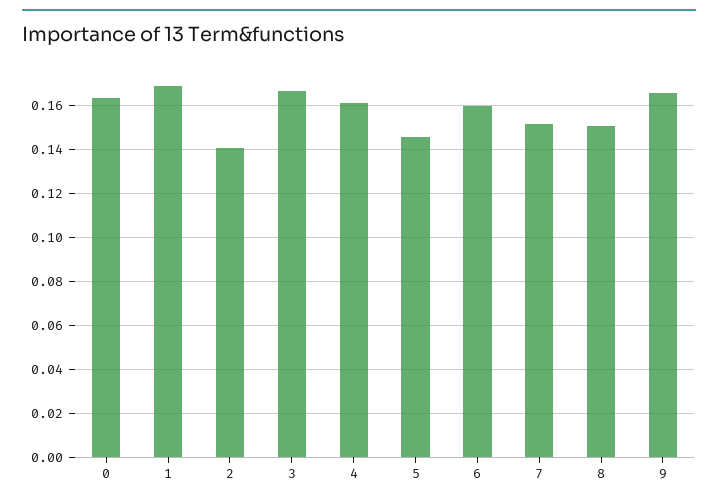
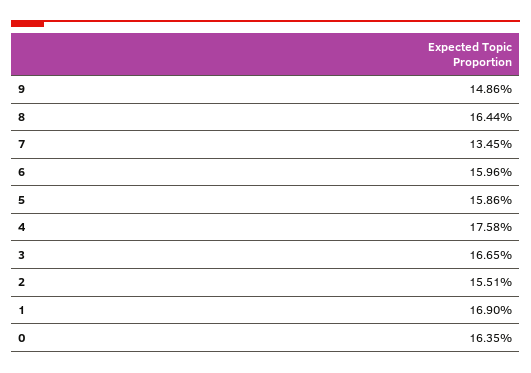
2: 0.14 -> 0.1551
4: 0.16 -> 0.1758
5: 0.145 -> 0.1586
7: 0.15 -> 0.1345
8: 0.15 -> 0.1644
9: 0.165 -> 0.1486

